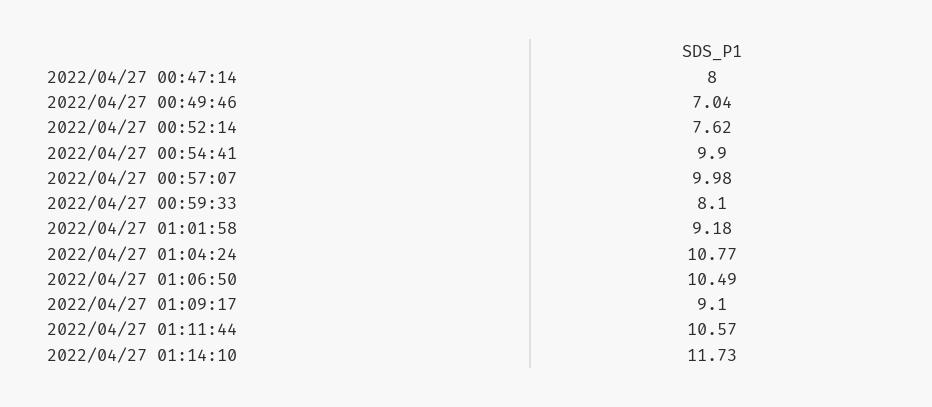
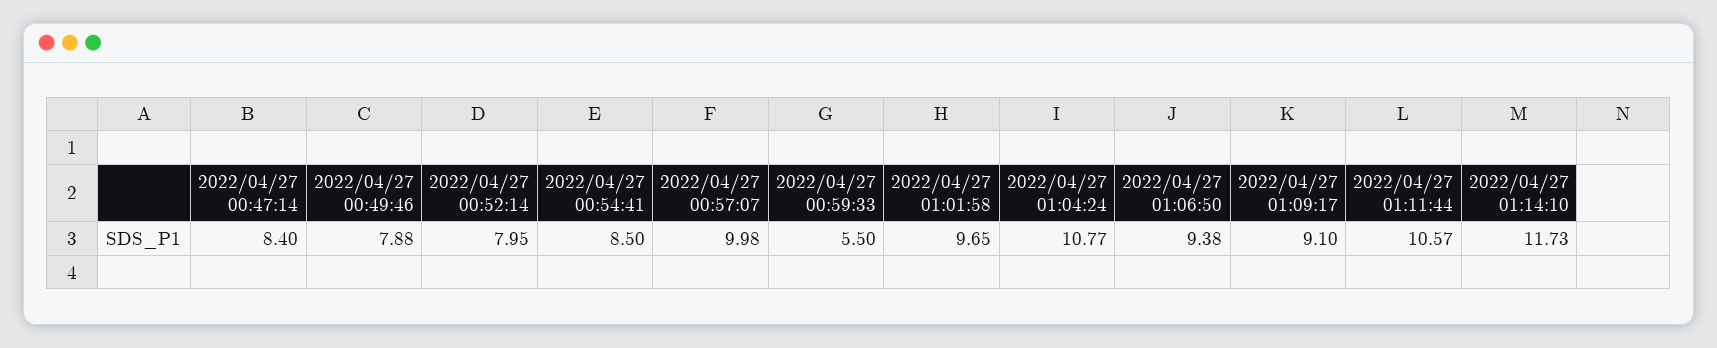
2022/04/27 00:47:14: 8 -> 8.4
2022/04/27 00:49:46: 7.04 -> 7.88
2022/04/27 00:52:14: 7.62 -> 7.95
2022/04/27 00:54:41: 9.9 -> 8.5
2022/04/27 00:59:33: 8.1 -> 5.5
2022/04/27 01:01:58: 9.18 -> 9.65
2022/04/27 01:06:50: 10.49 -> 9.38

